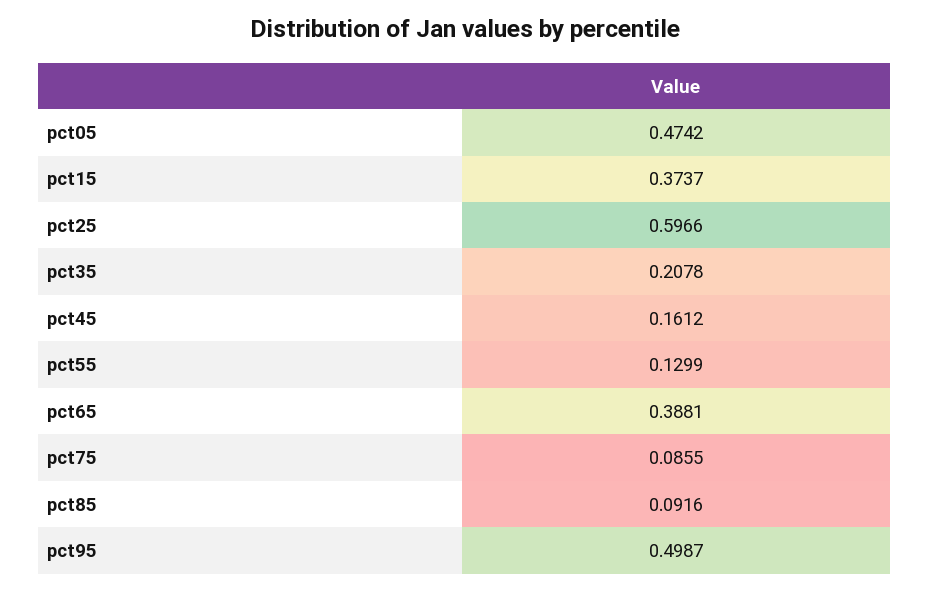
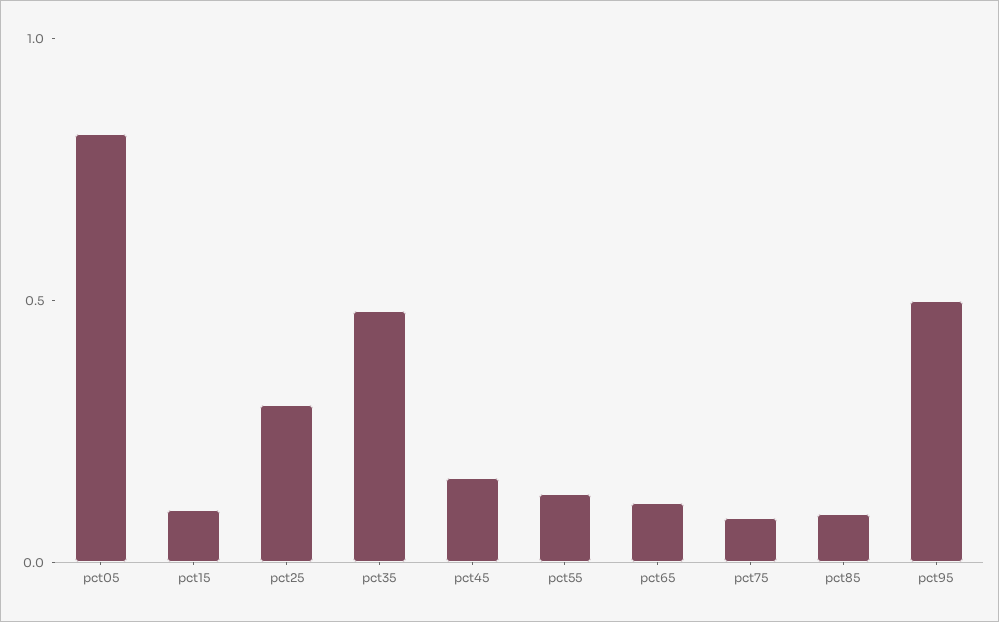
pct05: 0.4742 -> 0.8
pct15: 0.3737 -> 0.1
pct25: 0.5966 -> 0.3
pct35: 0.2078 -> 0.5
pct65: 0.3881 -> 0.1

